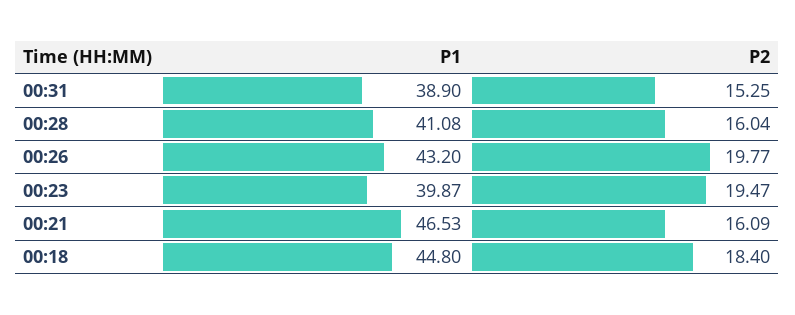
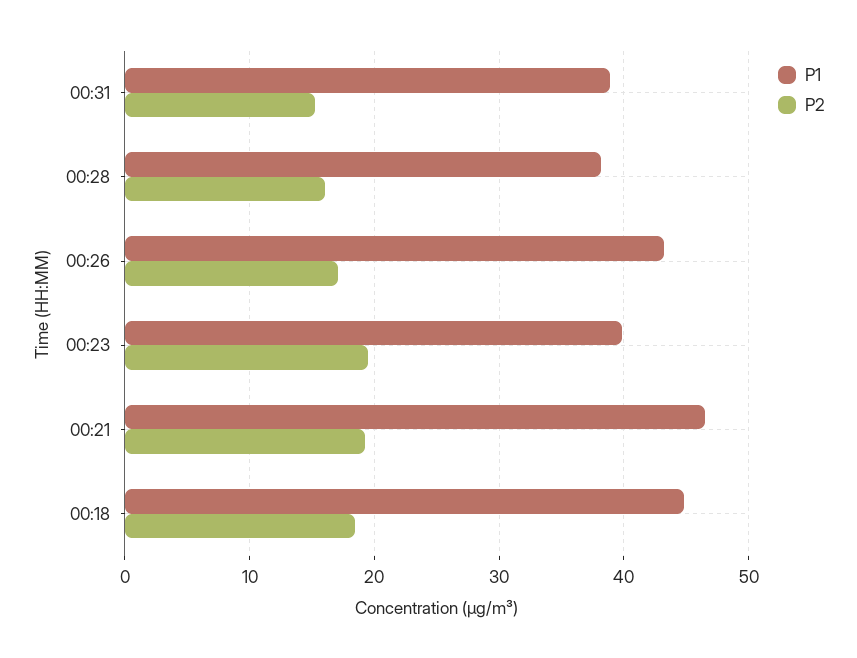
P1, 00:28: 41.08 -> 38
P2, 00:26: 19.77 -> 17
P2, 00:21: 16.09 -> 19

